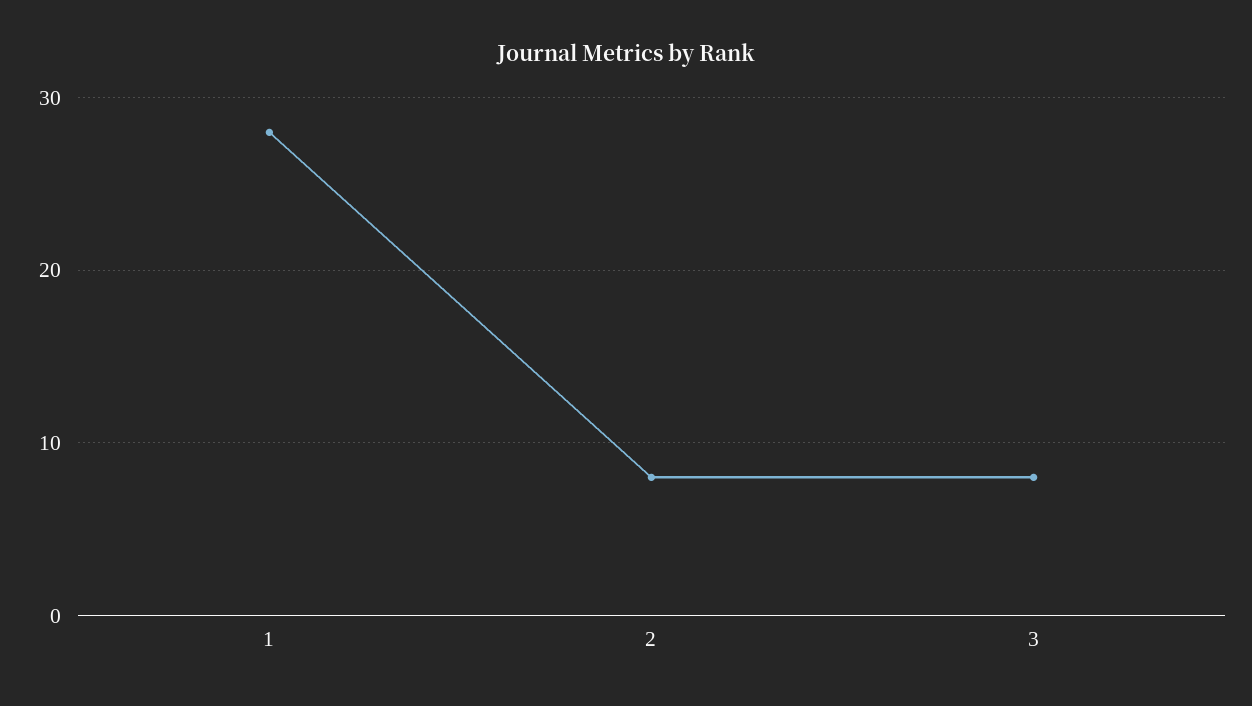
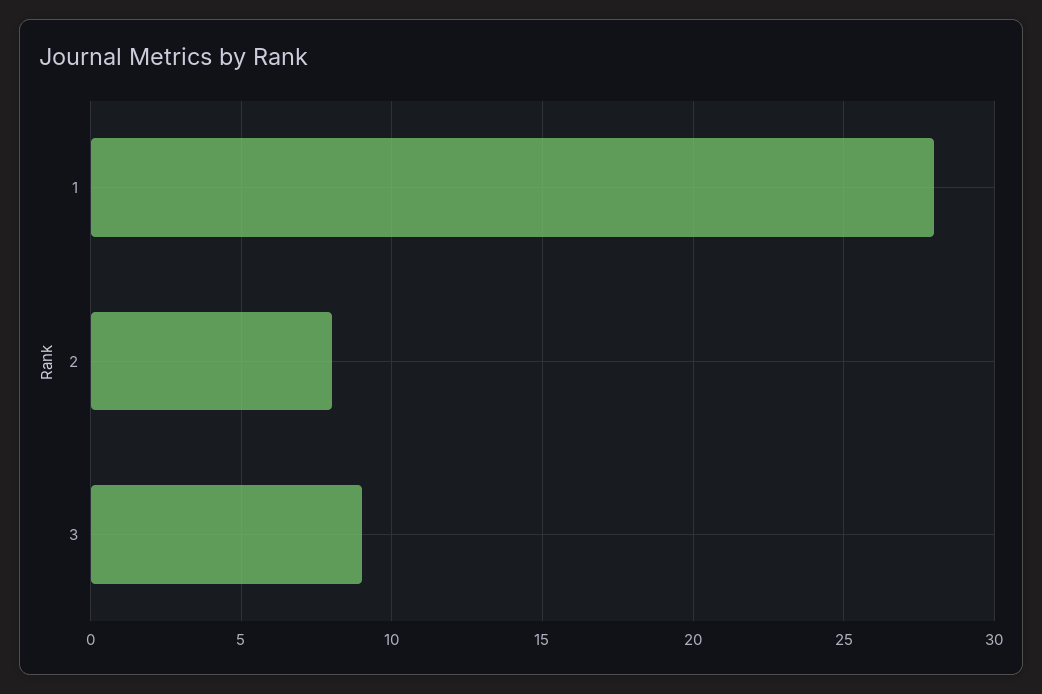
3: 8 -> 9

